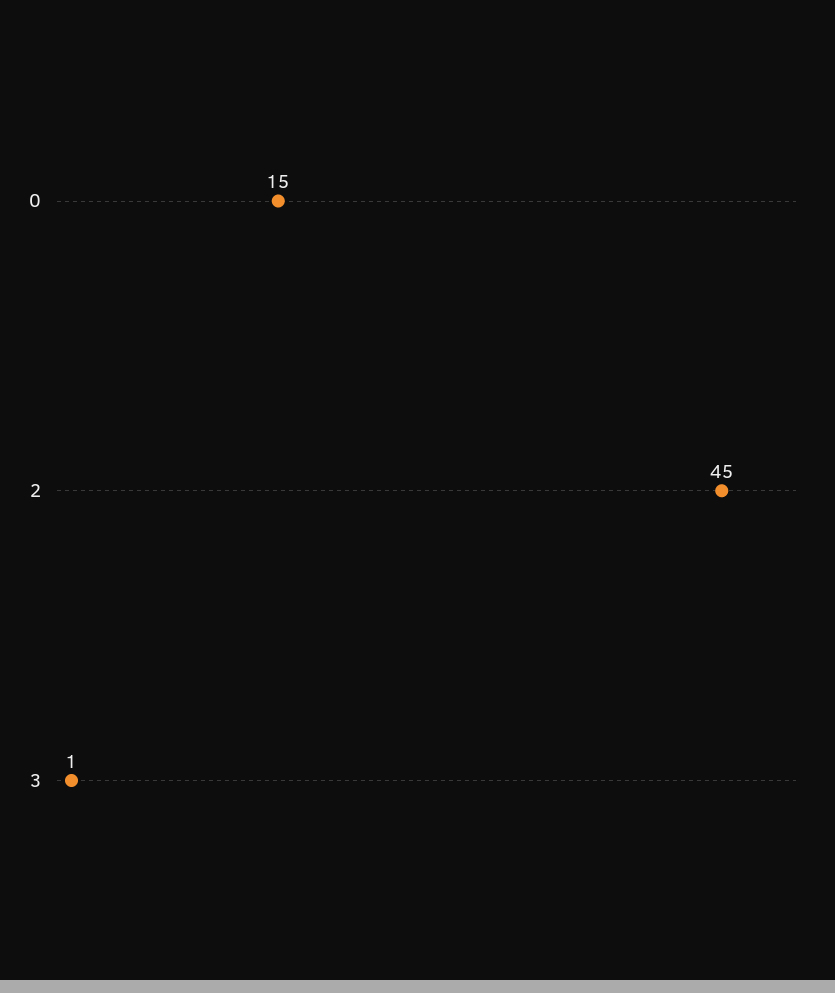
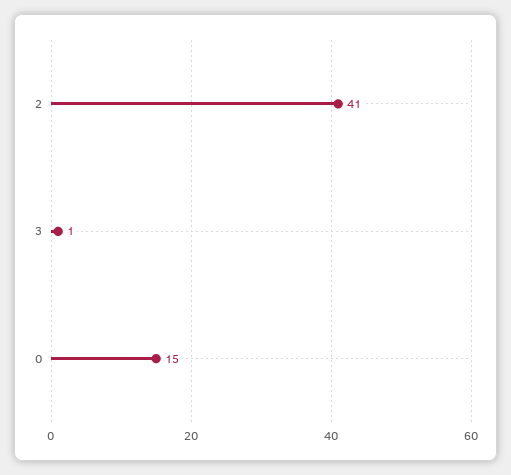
2: 45 -> 41

